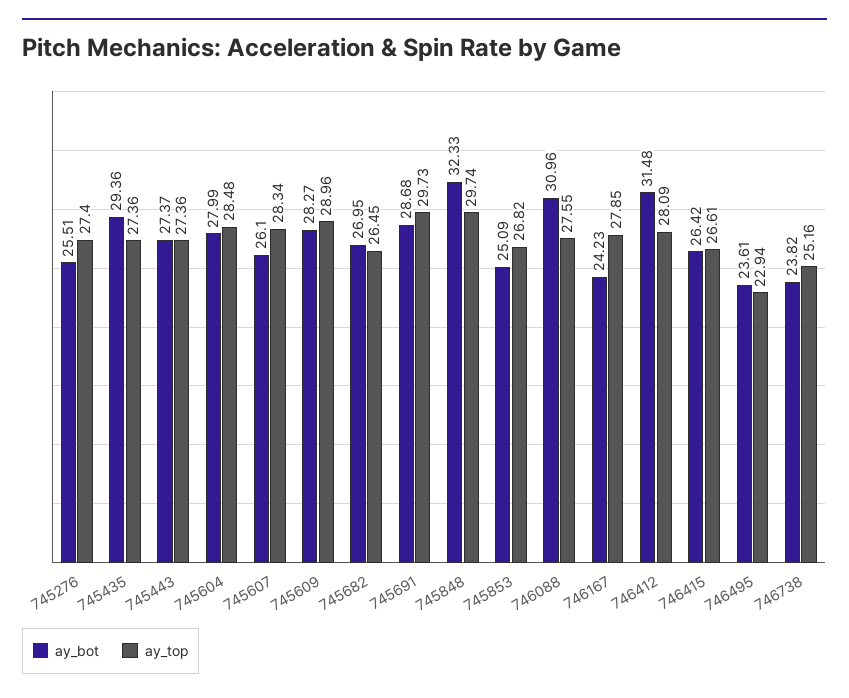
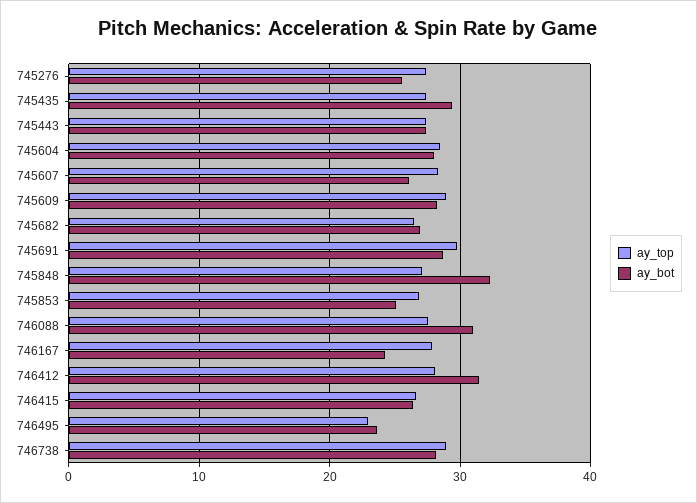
ay_top, 745848: 29.74 -> 27
ay_bot, 746738: 23.82 -> 28
ay_top, 746738: 25.16 -> 29

